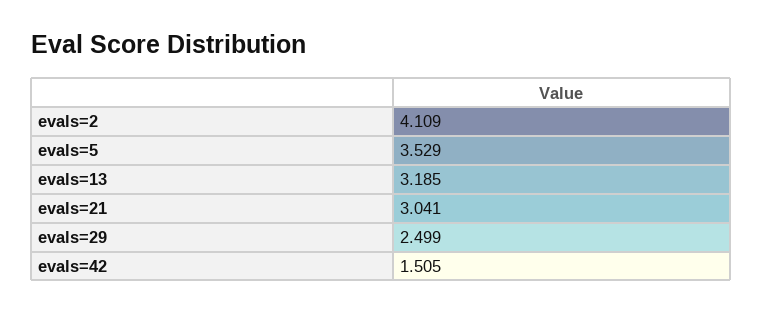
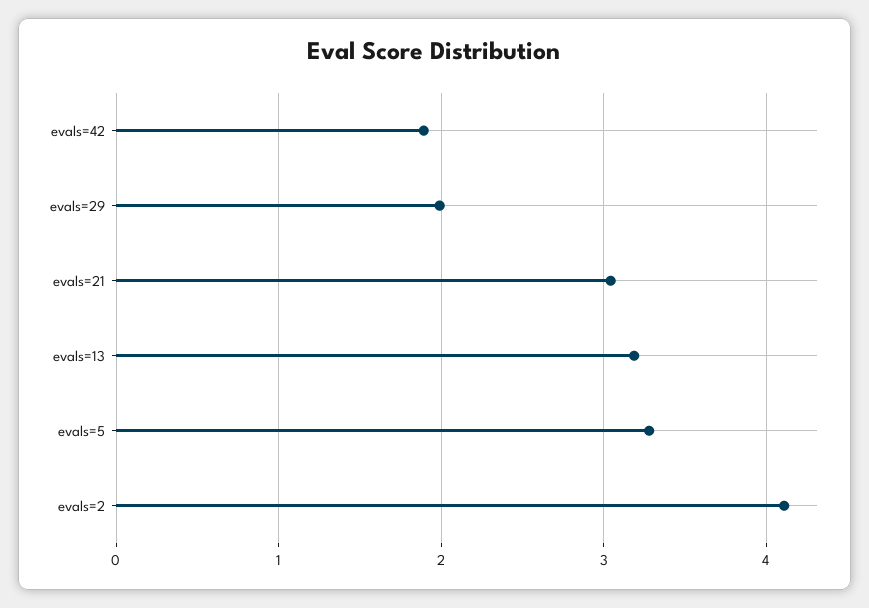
evals=5: 3.529 -> 3.3
evals=29: 2.499 -> 2
evals=42: 1.505 -> 1.9

